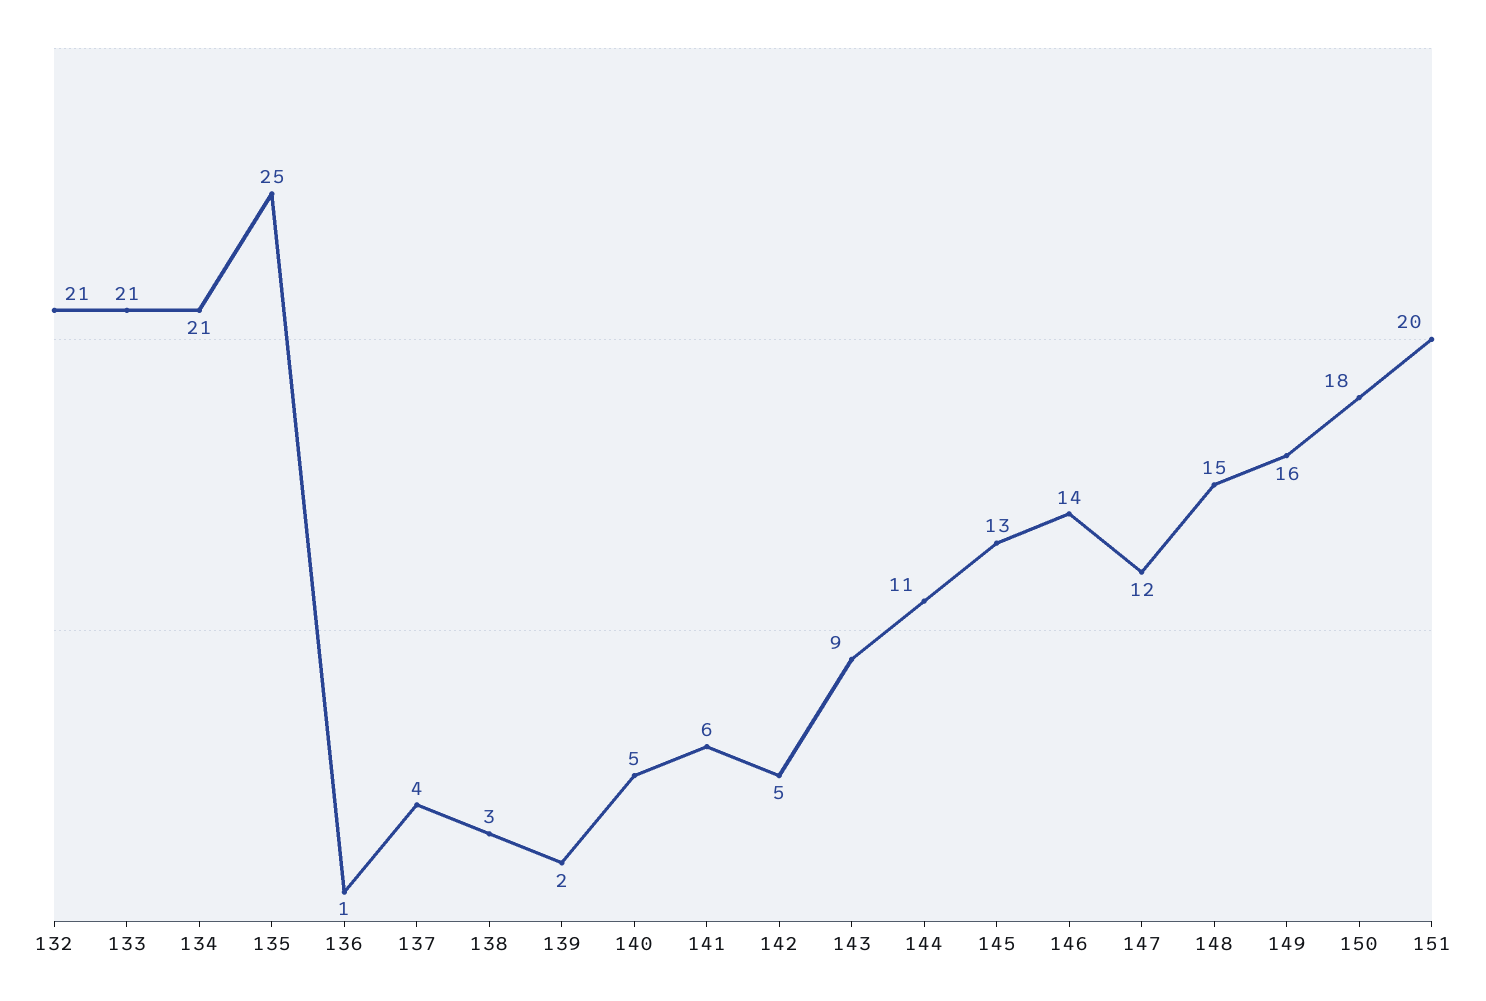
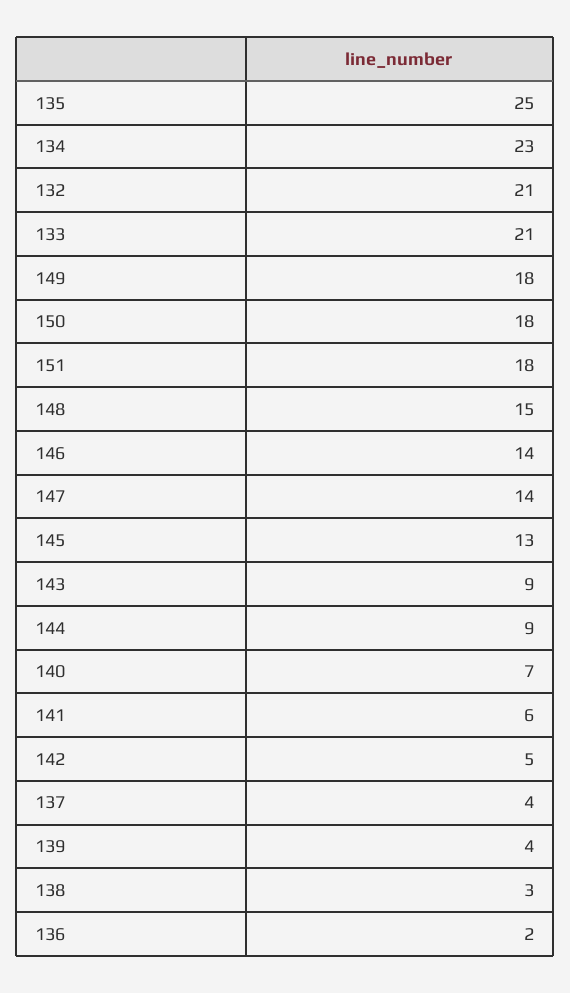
134: 21 -> 23
136: 1 -> 2
139: 2 -> 4
140: 5 -> 7
144: 11 -> 9
147: 12 -> 14
149: 16 -> 18
151: 20 -> 18

